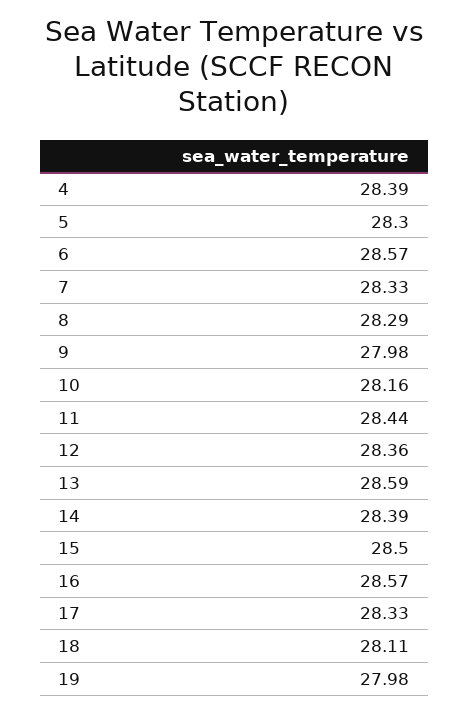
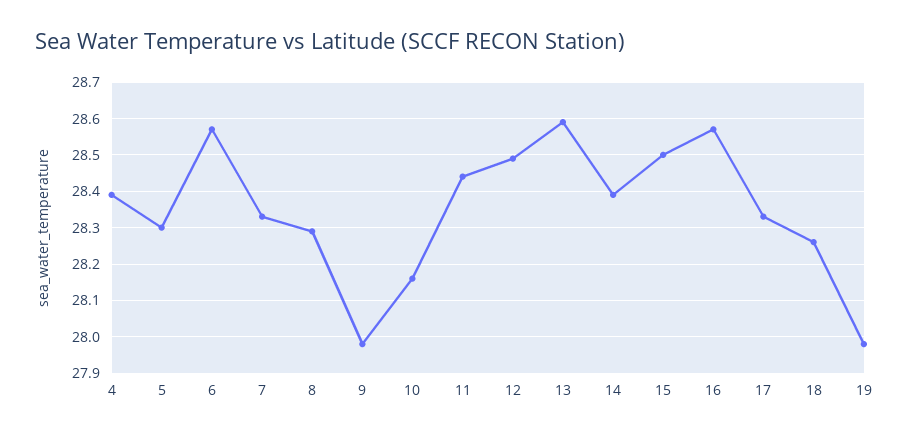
12: 28.36 -> 28.5
18: 28.11 -> 28.25

